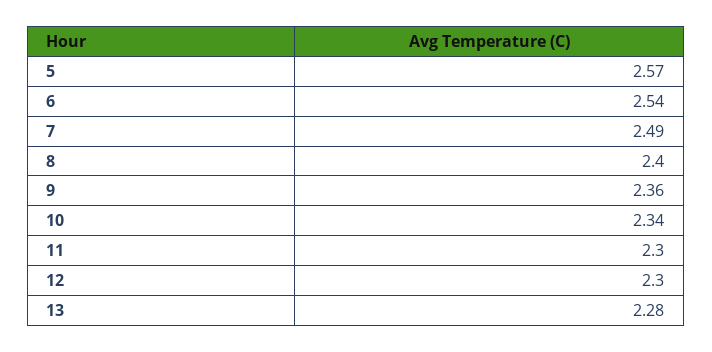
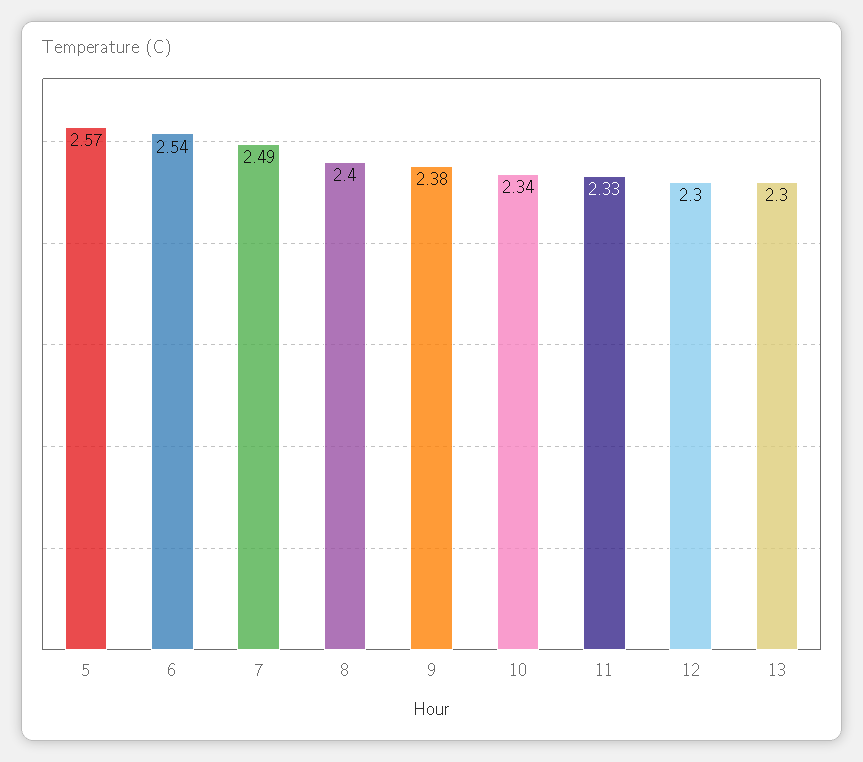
9: 2.36 -> 2.38
11: 2.3 -> 2.33
13: 2.28 -> 2.3

